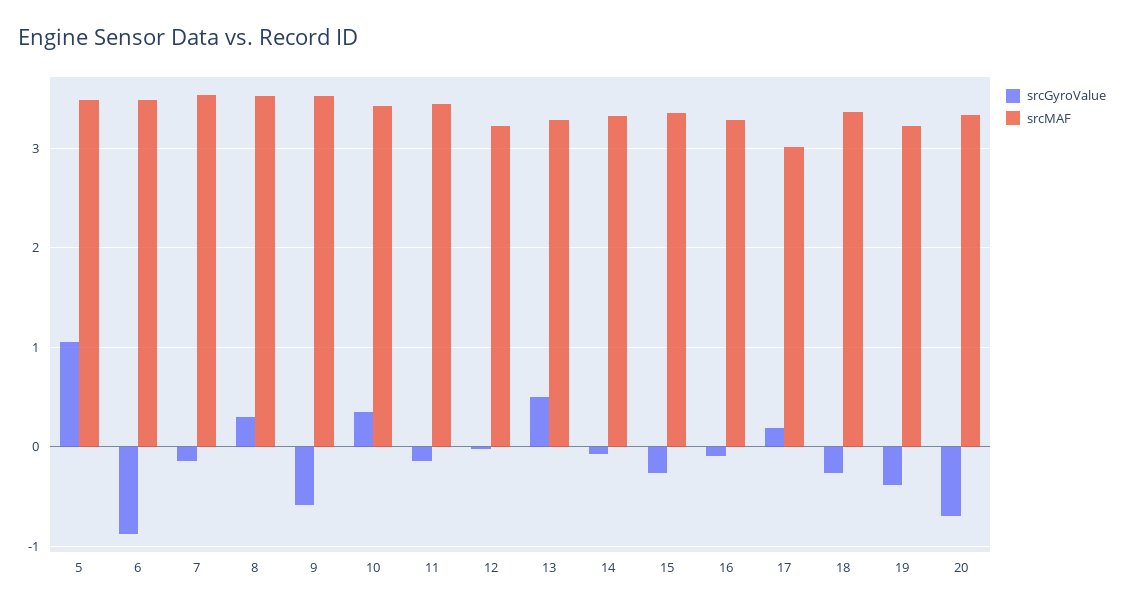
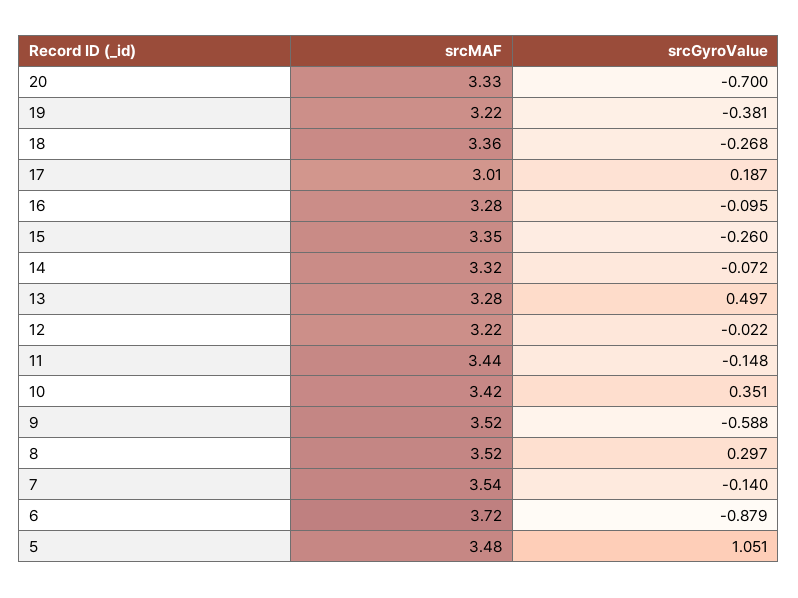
srcMAF, 6: 3.5 -> 3.72

